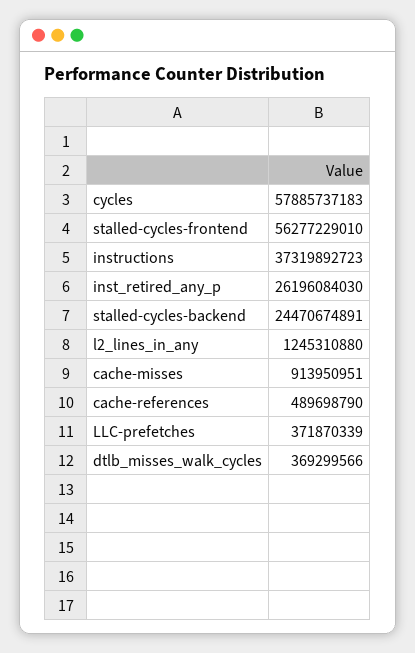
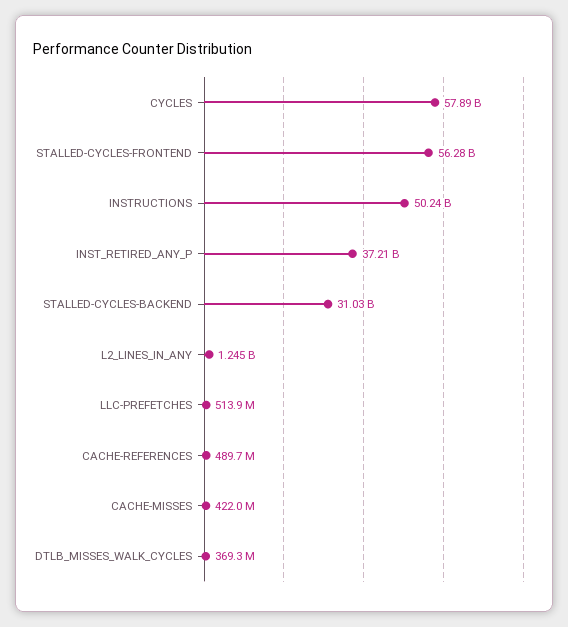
instructions: 37319892723 -> 50240000000
inst_retired_any_p: 26196084030 -> 37210000000
stalled-cycles-backend: 24470674891 -> 31030000000
cache-misses: 913950951 -> 422000000
LLC-prefetches: 371870339 -> 513900000

